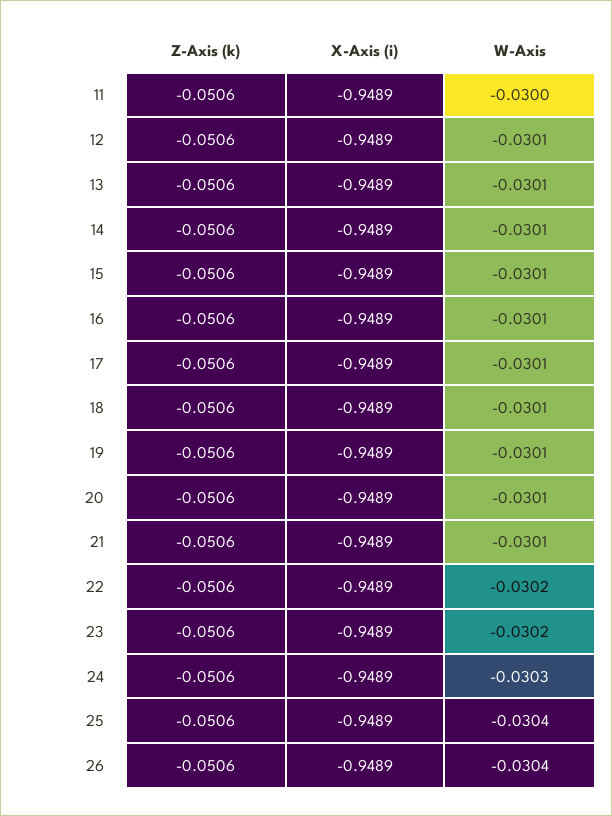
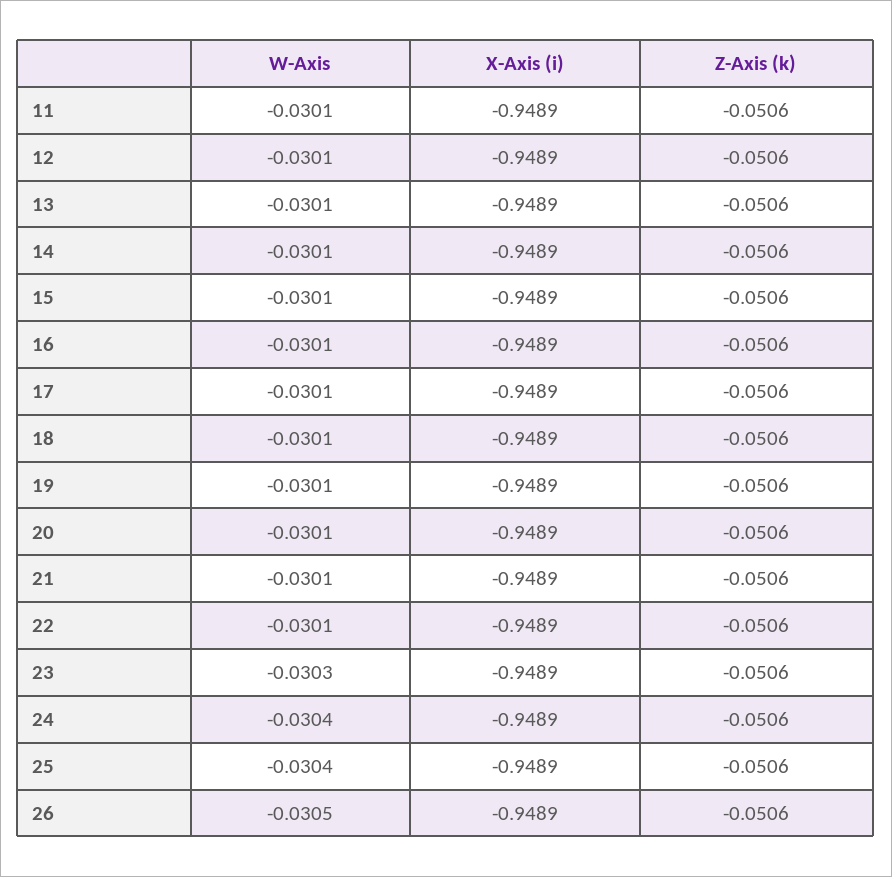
W-Axis, 11: -0.03 -> -0.0301
W-Axis, 22: -0.0302 -> -0.0301
W-Axis, 23: -0.0302 -> -0.0303
W-Axis, 24: -0.0303 -> -0.0304
W-Axis, 26: -0.0304 -> -0.0305

